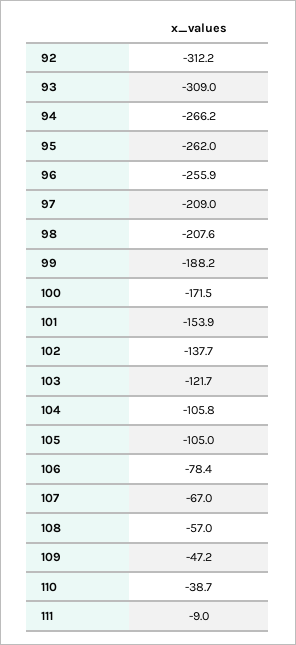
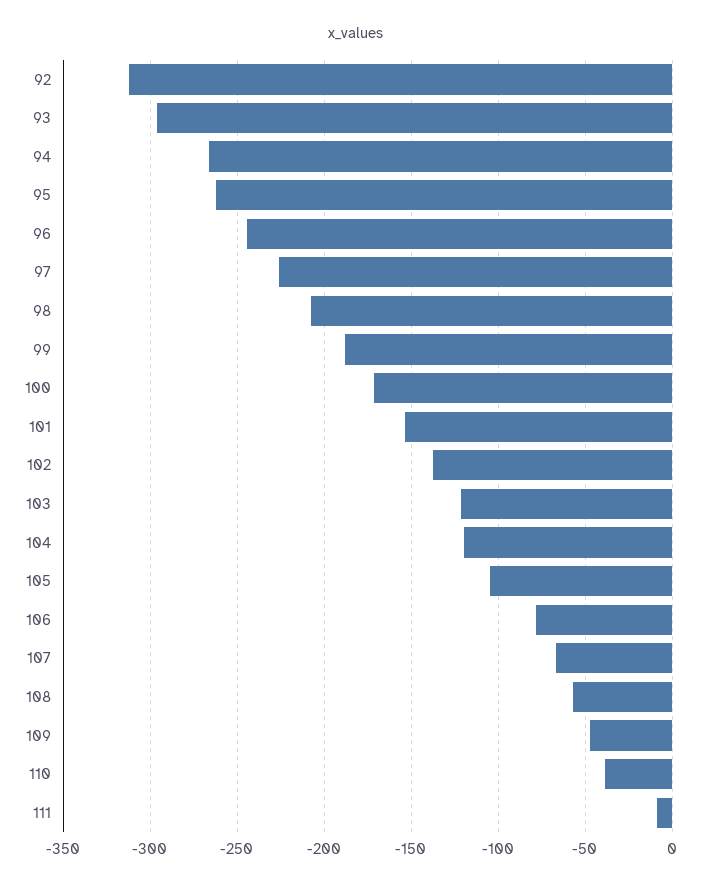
93: -309 -> -295
96: -255.9 -> -245
97: -209 -> -225
104: -105.8 -> -120

